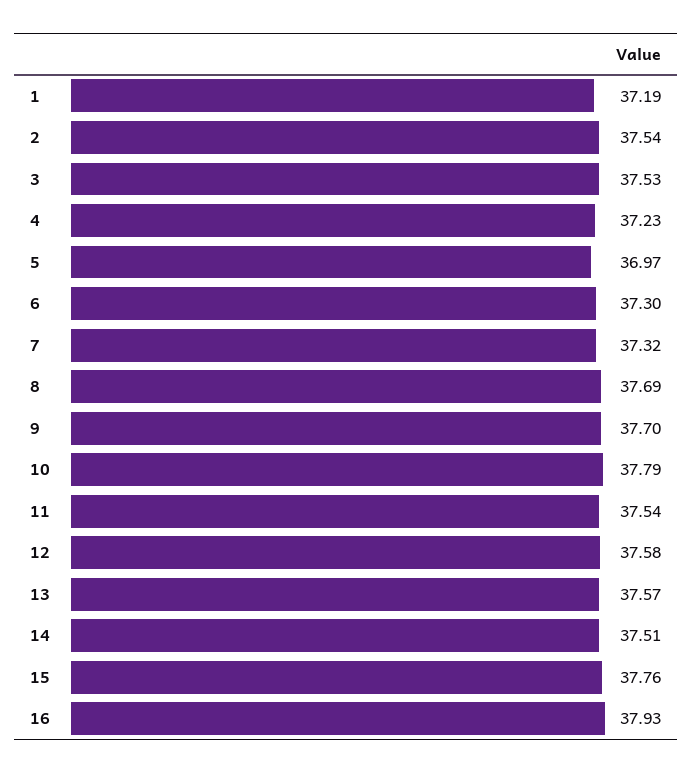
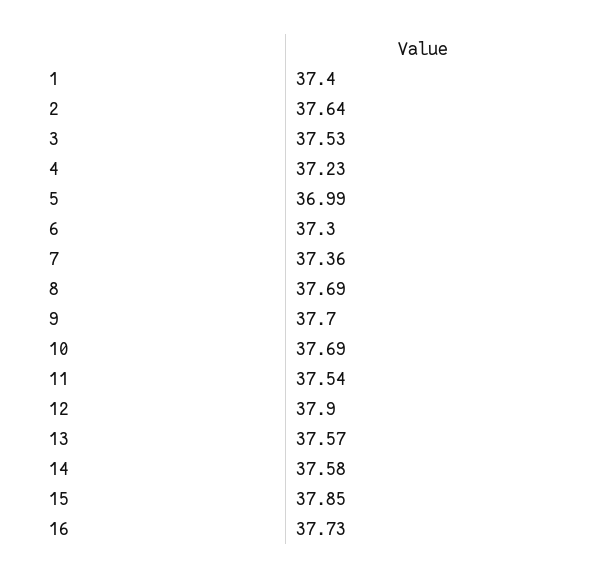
1: 37.19 -> 37.4
2: 37.54 -> 37.64
5: 36.97 -> 36.99
7: 37.32 -> 37.36
10: 37.79 -> 37.69
12: 37.58 -> 37.9
14: 37.51 -> 37.58
15: 37.76 -> 37.85
16: 37.93 -> 37.73

